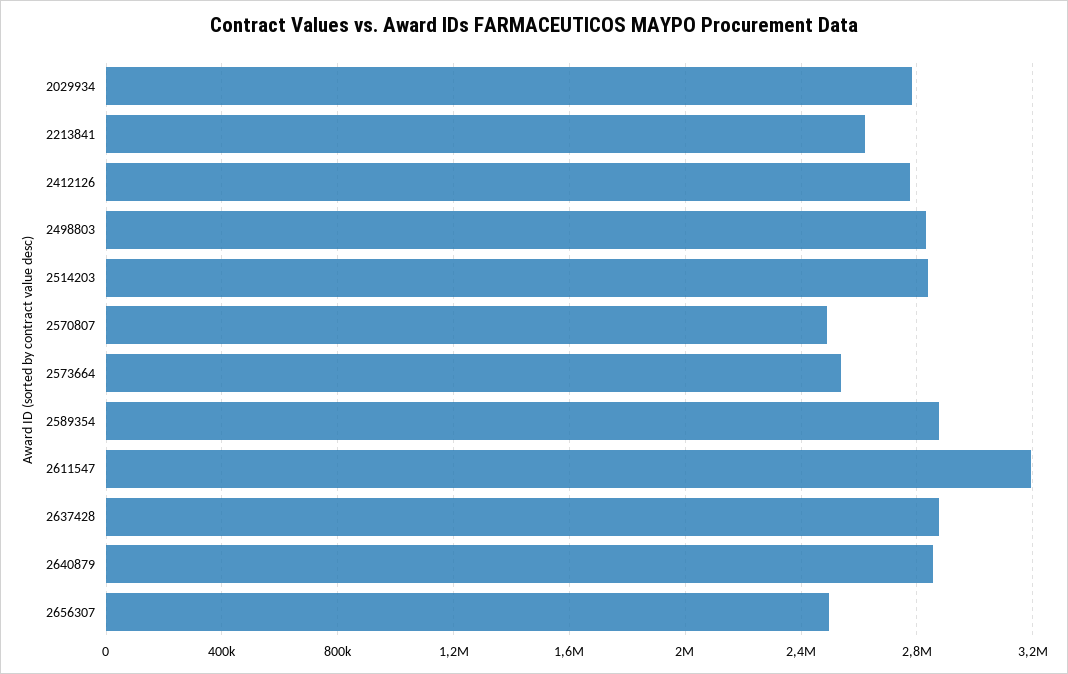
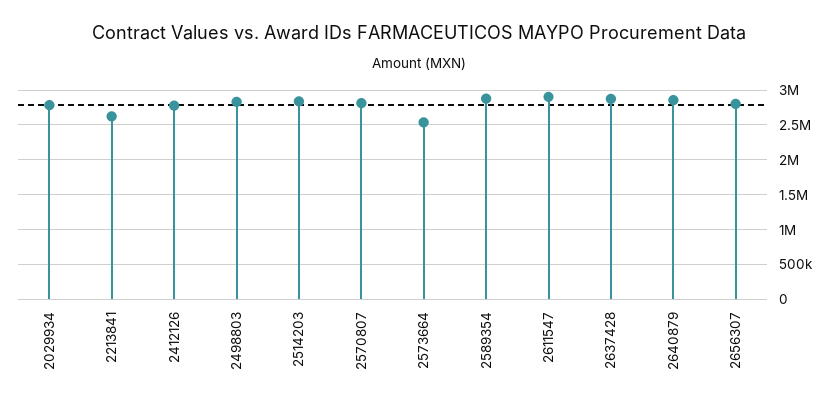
2570807: 2500000 -> 2800000
2611547: 3200000 -> 2900000
2656307: 2500000 -> 2800000

